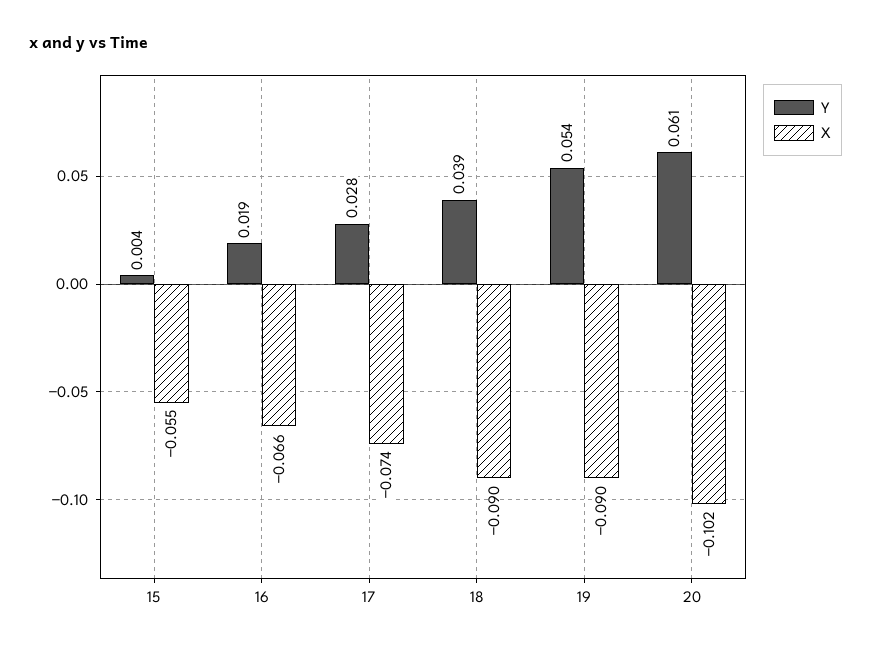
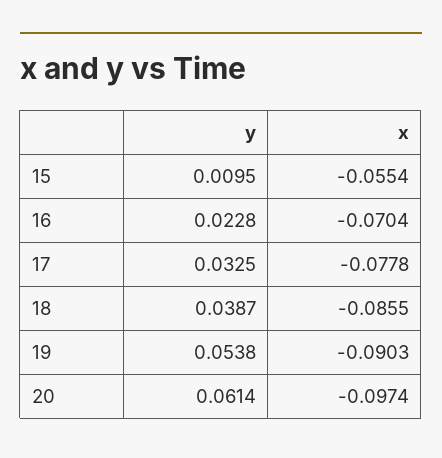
Y, 15: 0.004 -> 0.0095
Y, 16: 0.019 -> 0.0228
X, 16: -0.066 -> -0.0704
Y, 17: 0.028 -> 0.0325
X, 17: -0.074 -> -0.0778
X, 18: -0.09 -> -0.0855
X, 20: -0.102 -> -0.0974

